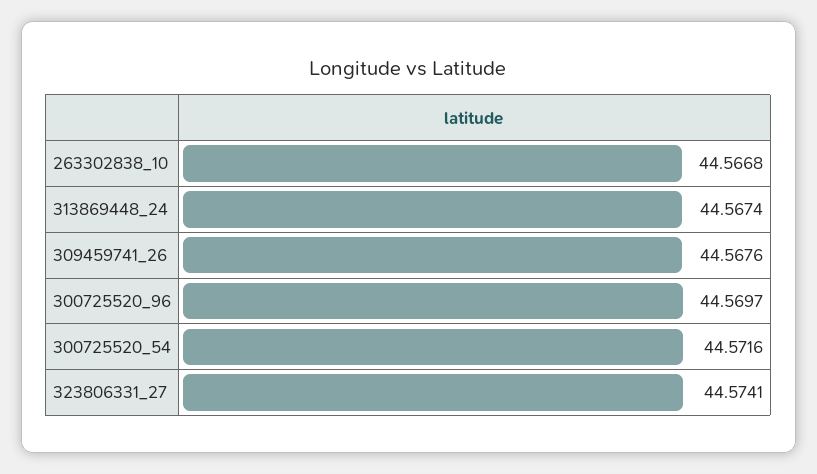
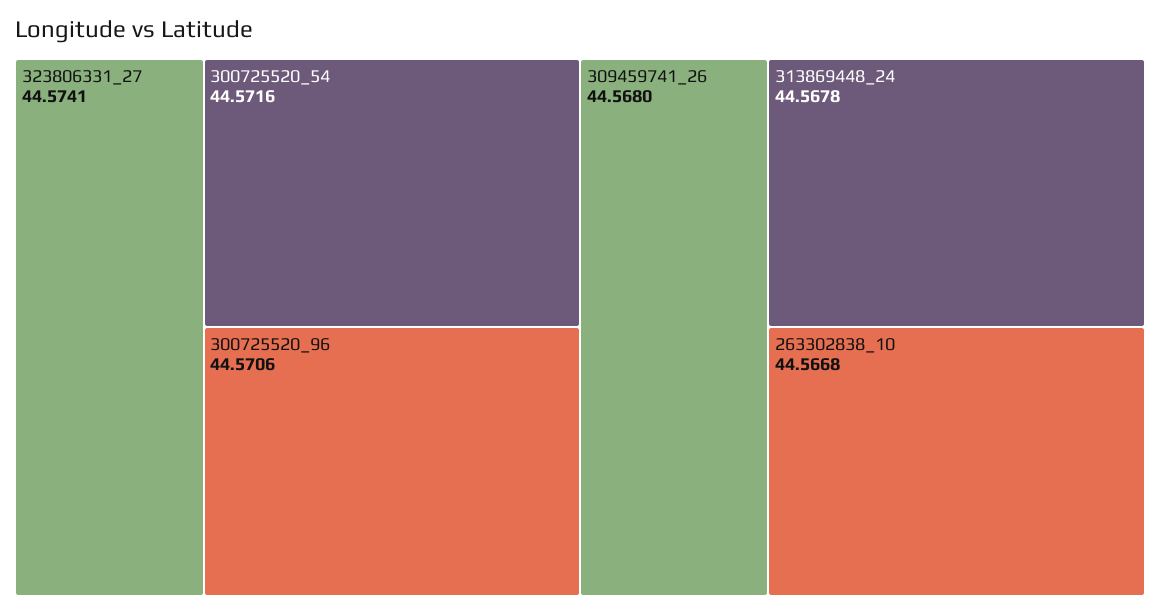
313869448_24: 44.5674 -> 44.5678
309459741_26: 44.5676 -> 44.568
300725520_96: 44.5697 -> 44.5706

